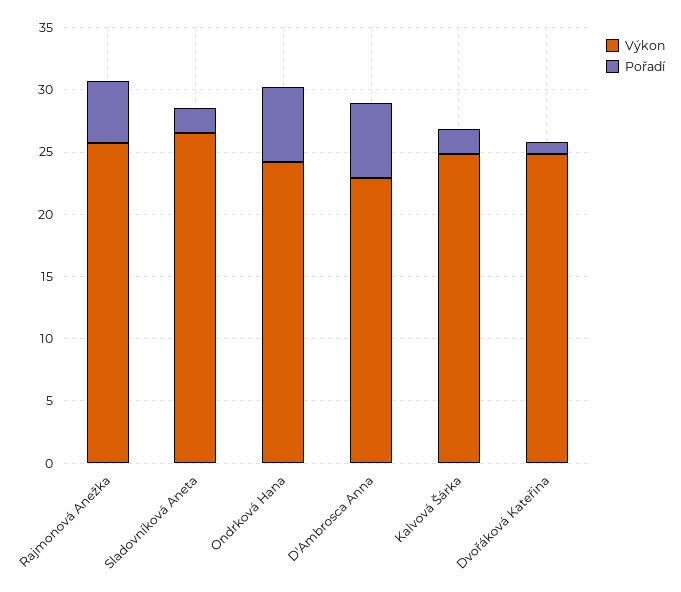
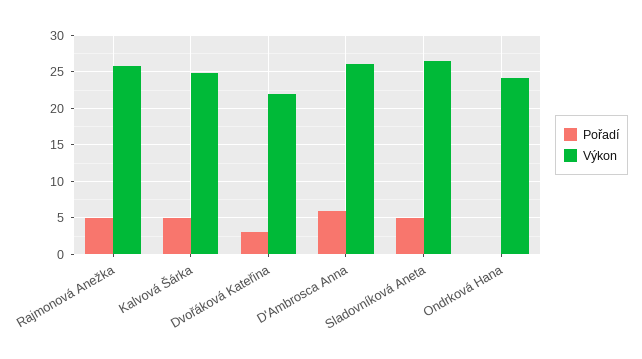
Pořadí, Sladovníková Aneta: 2 -> 5
Pořadí, Ondrková Hana: 6 -> 0
Výkon, D'Ambrosca Anna: 23 -> 26
Pořadí, Kalvová Šárka: 2 -> 5
Výkon, Dvořáková Kateřina: 25 -> 22
Pořadí, Dvořáková Kateřina: 1 -> 3

